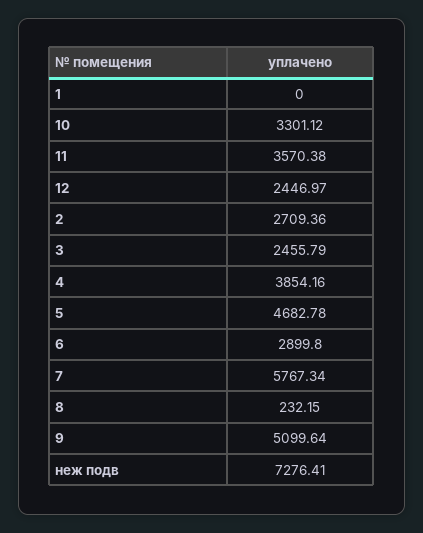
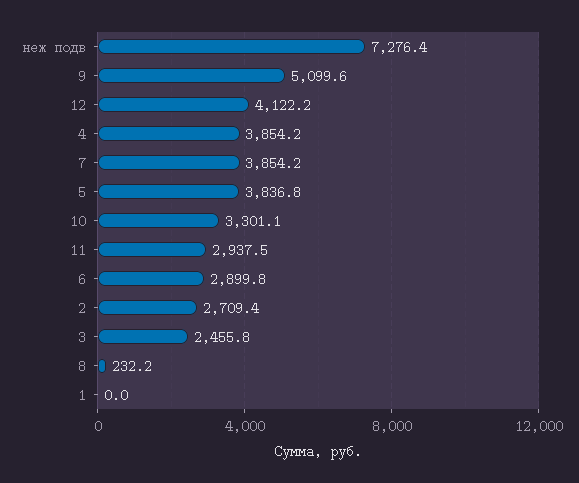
11: 3570.38 -> 2937.5
12: 2446.97 -> 4122.2
5: 4682.78 -> 3836.8
7: 5767.34 -> 3854.2

